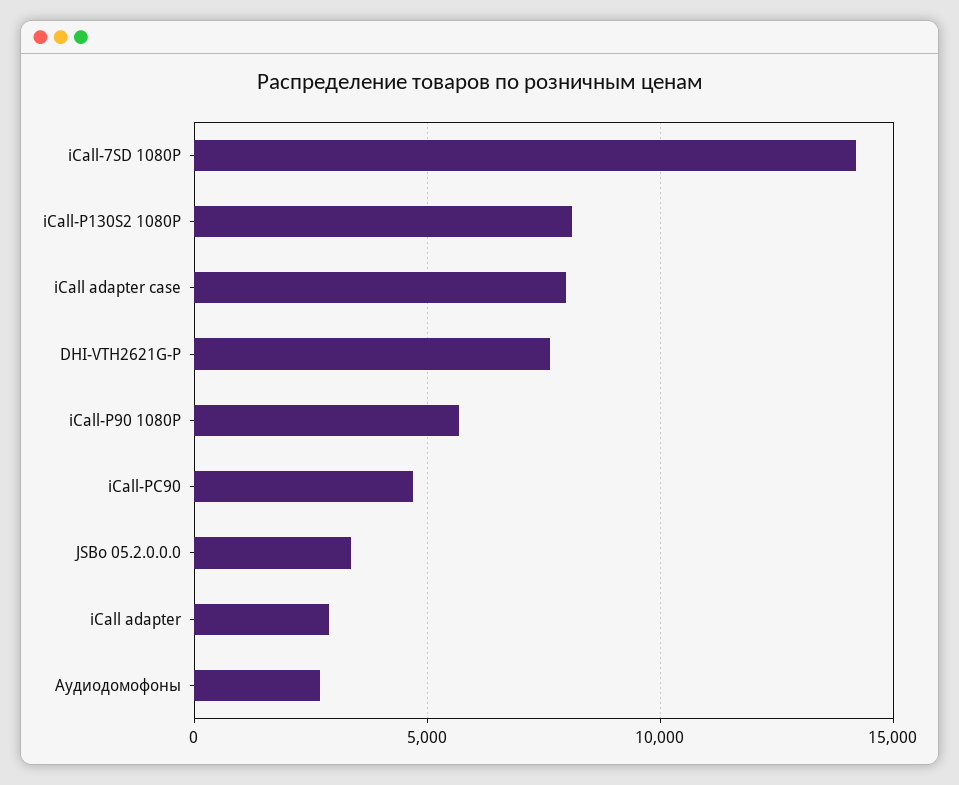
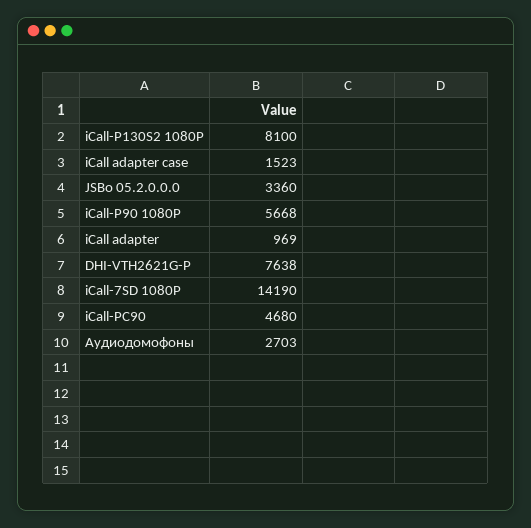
iCall adapter case: 8000 -> 1523
iCall adapter: 3000 -> 969

